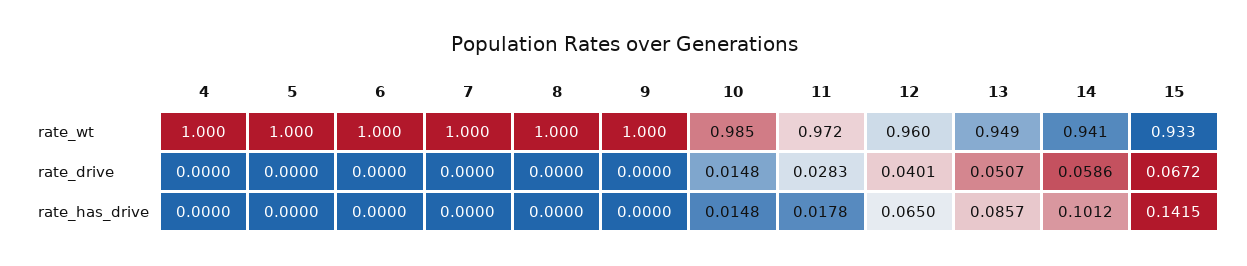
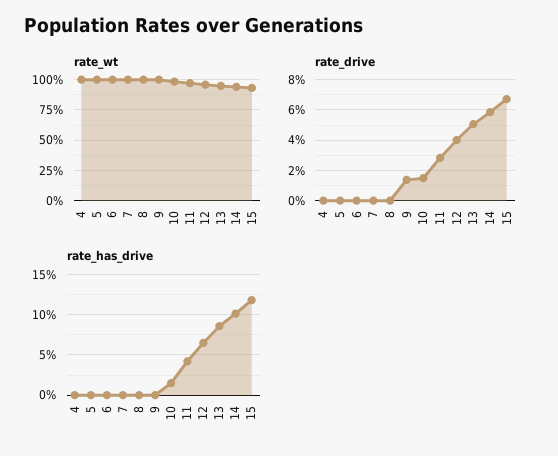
rate_drive, 9: 0 -> 0.015
rate_has_drive, 11: 0.0178 -> 0.04
rate_has_drive, 15: 0.1415 -> 0.12

